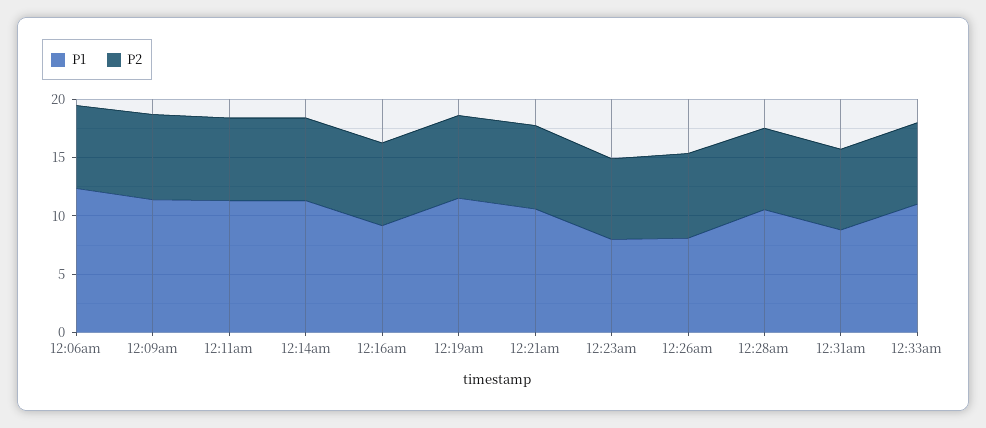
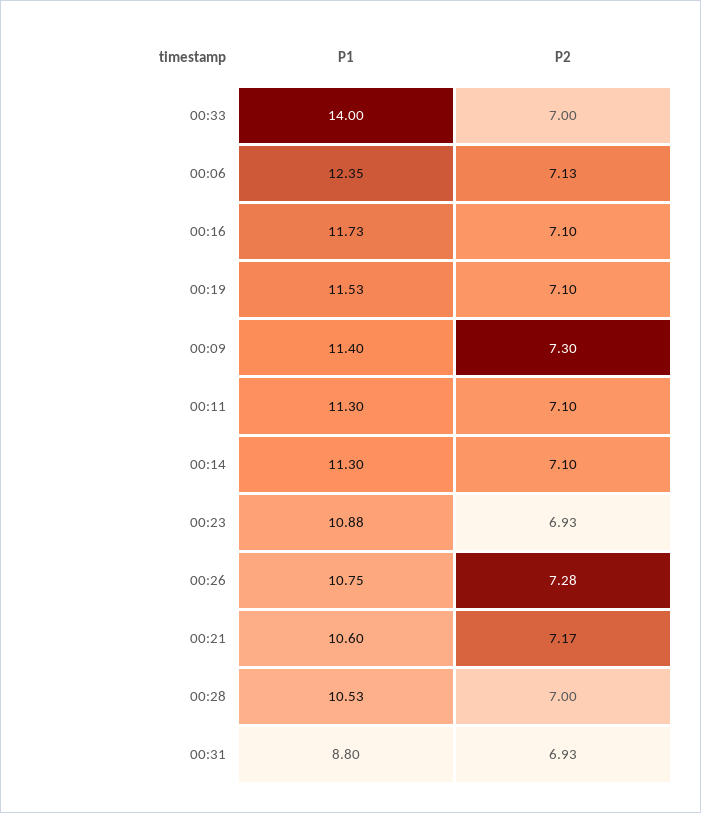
P1, 12:16am: 9 -> 11.73
P1, 12:23am: 8 -> 10.88
P1, 12:26am: 8 -> 10.75
P1, 12:33am: 11 -> 14

